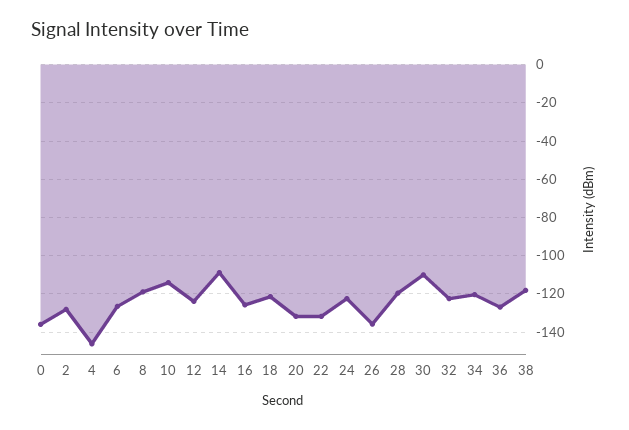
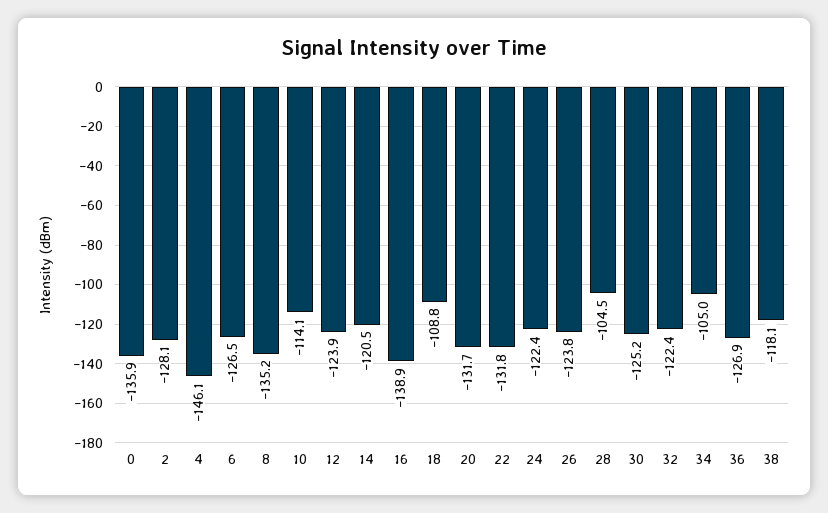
8: -120 -> -135.2
14: -110 -> -120.5
16: -125 -> -138.9
18: -120 -> -108.8
26: -135 -> -123.8
28: -120 -> -104.5
30: -110 -> -125.2
34: -120 -> -105

